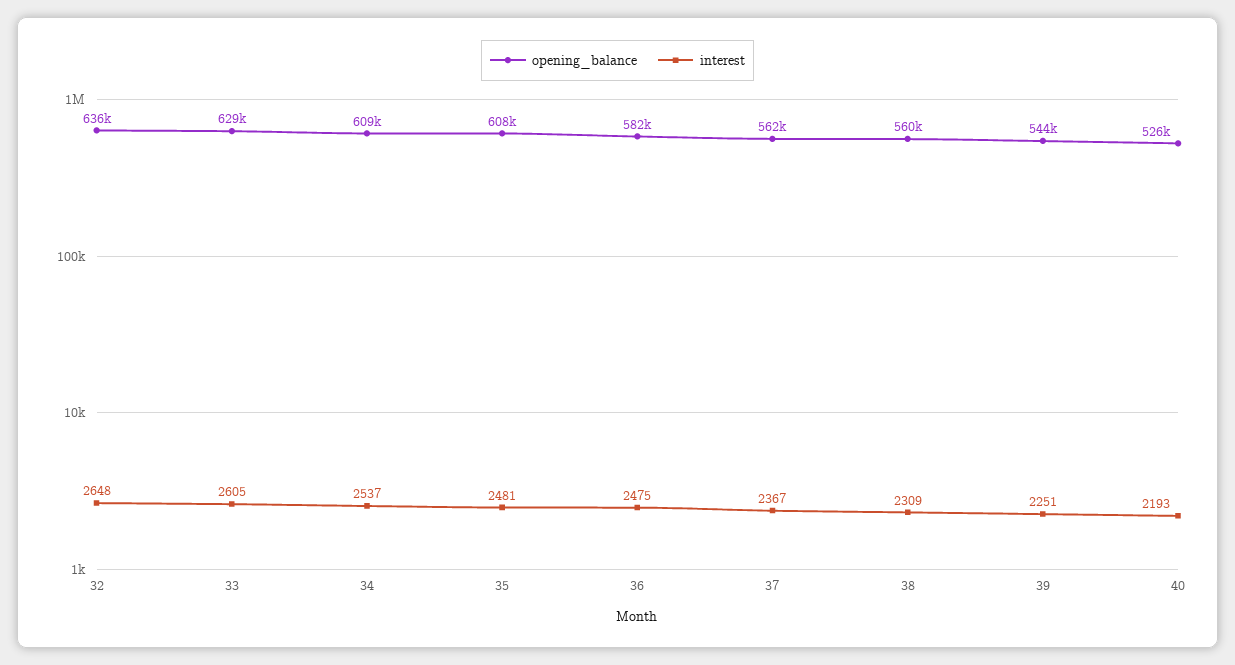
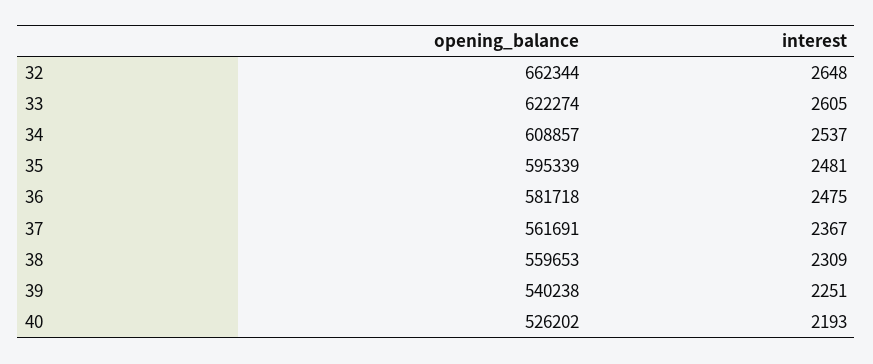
opening_balance, 32: 636000 -> 662344
opening_balance, 33: 629000 -> 622274
opening_balance, 35: 608000 -> 595339
opening_balance, 39: 544000 -> 540238

